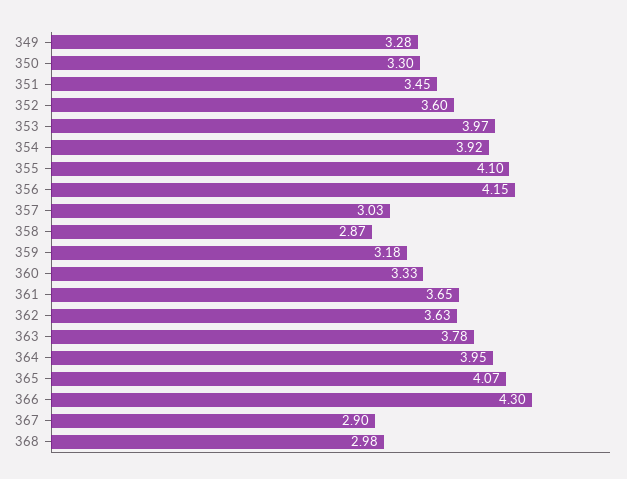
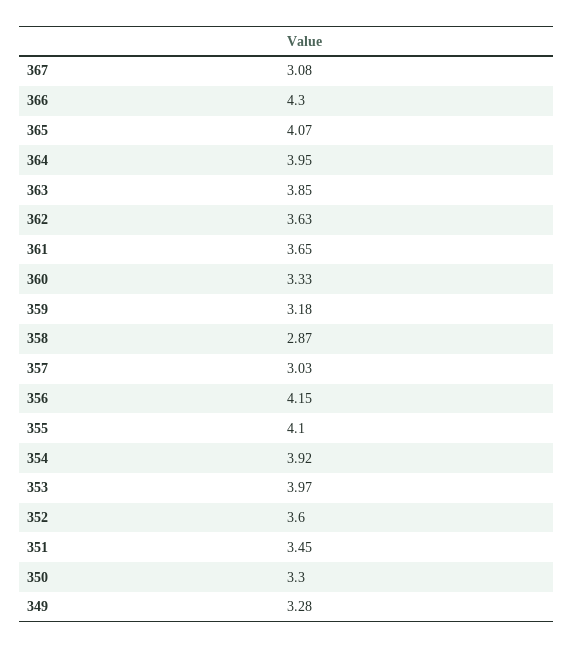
363: 3.78 -> 3.85
367: 2.9 -> 3.08
368: 2.98 -> none

